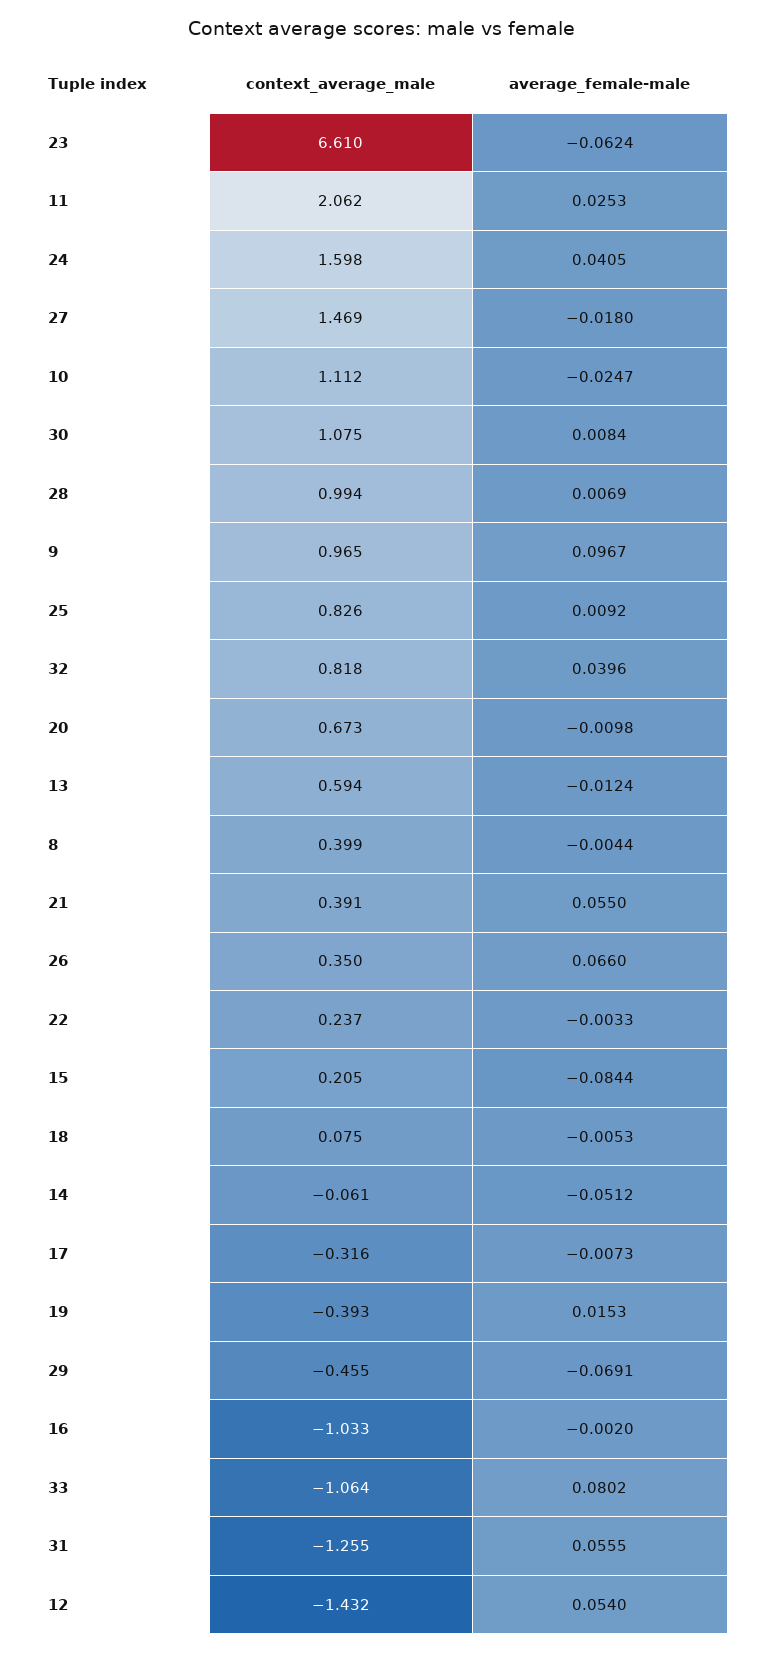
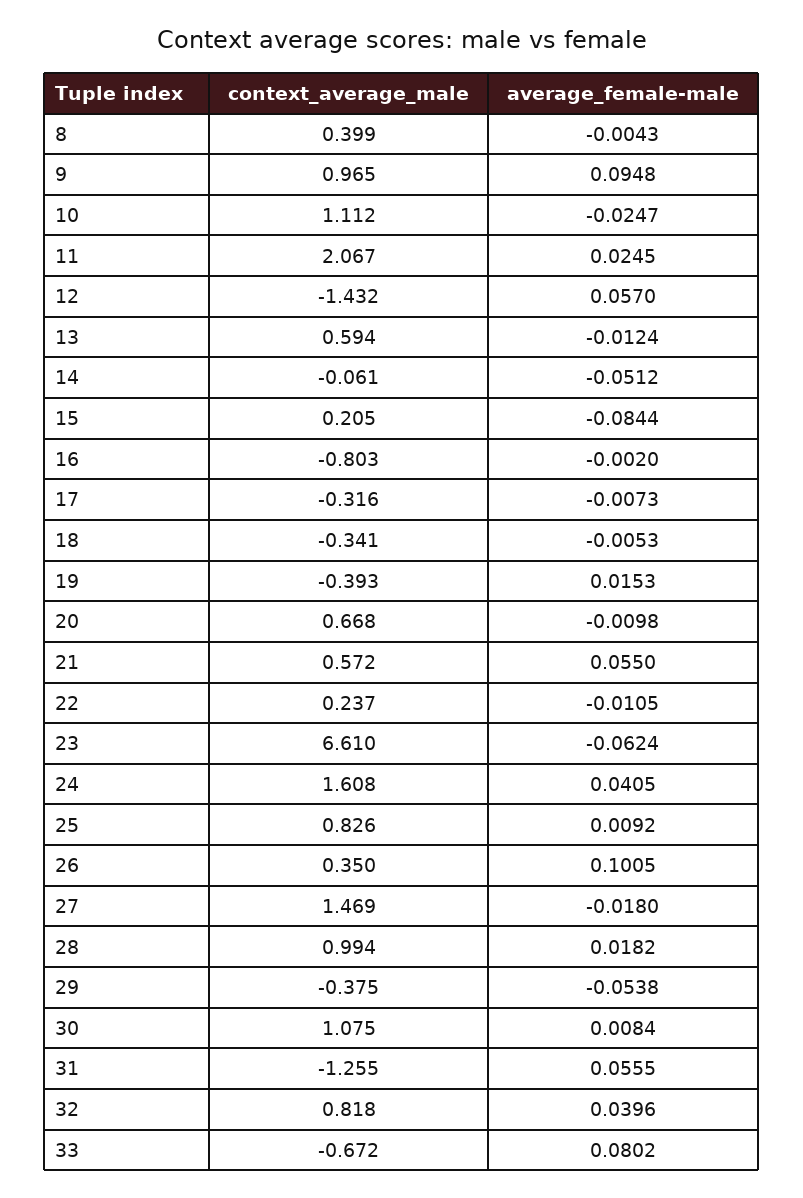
context_average_male, 11: 2.062 -> 2.067
average_female-male, 11: 0.0253 -> 0.0245
context_average_male, 24: 1.598 -> 1.608
average_female-male, 28: 0.0069 -> 0.0182
average_female-male, 9: 0.0967 -> 0.0948
context_average_male, 20: 0.673 -> 0.668
average_female-male, 8: -0.0044 -> -0.0043
context_average_male, 21: 0.391 -> 0.572
average_female-male, 26: 0.066 -> 0.1005
average_female-male, 22: -0.0033 -> -0.0105
context_average_male, 18: 0.075 -> -0.341
context_average_male, 29: -0.455 -> -0.375
average_female-male, 29: -0.0691 -> -0.0538
context_average_male, 16: -1.033 -> -0.803
context_average_male, 33: -1.064 -> -0.672
average_female-male, 12: 0.054 -> 0.057

